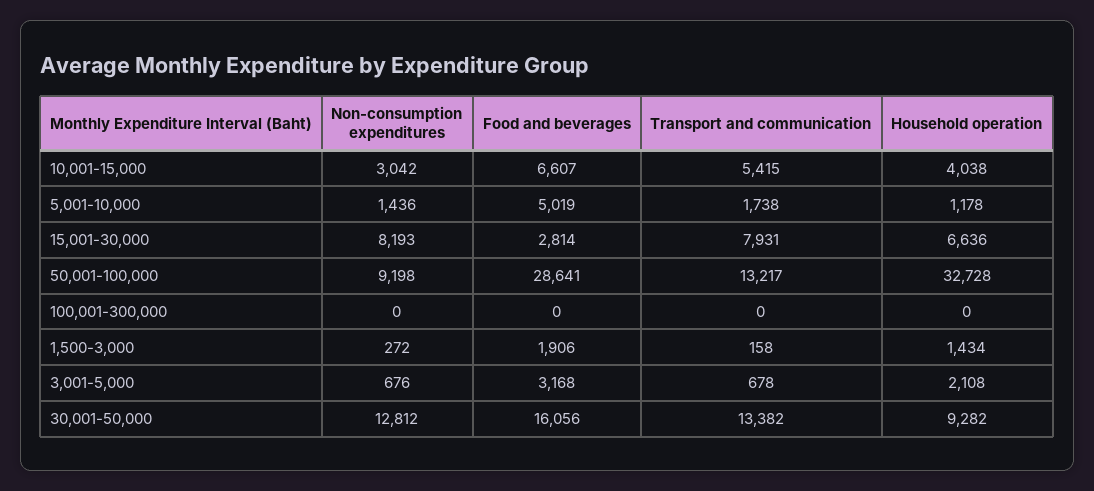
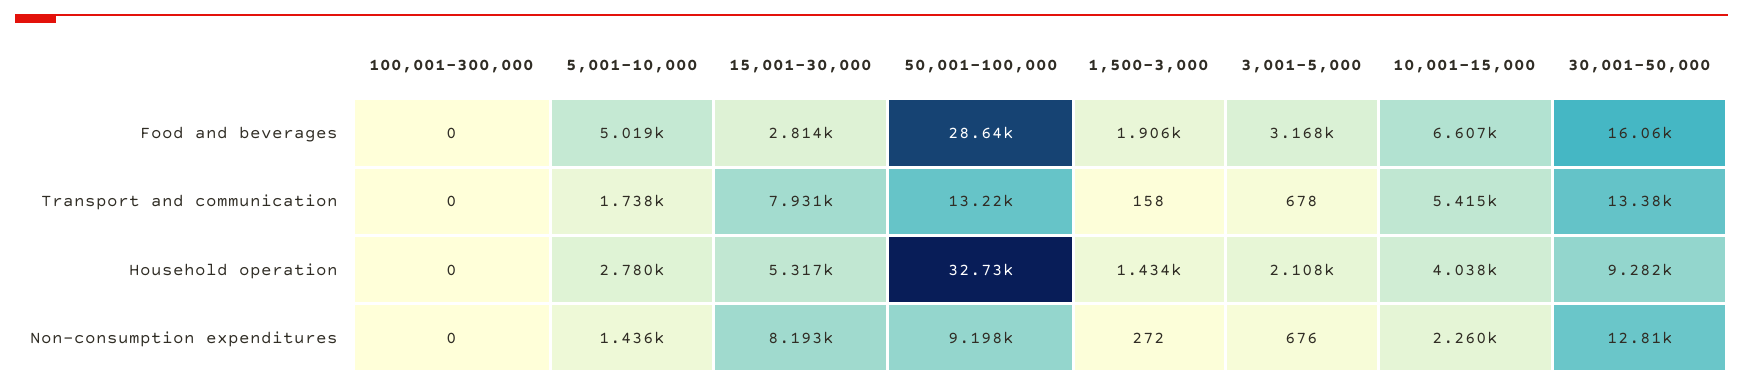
Non-consumption expenditures, 10,001-15,000: 3042 -> 2260
Household operation, 5,001-10,000: 1178 -> 2780
Household operation, 15,001-30,000: 6636 -> 5317

